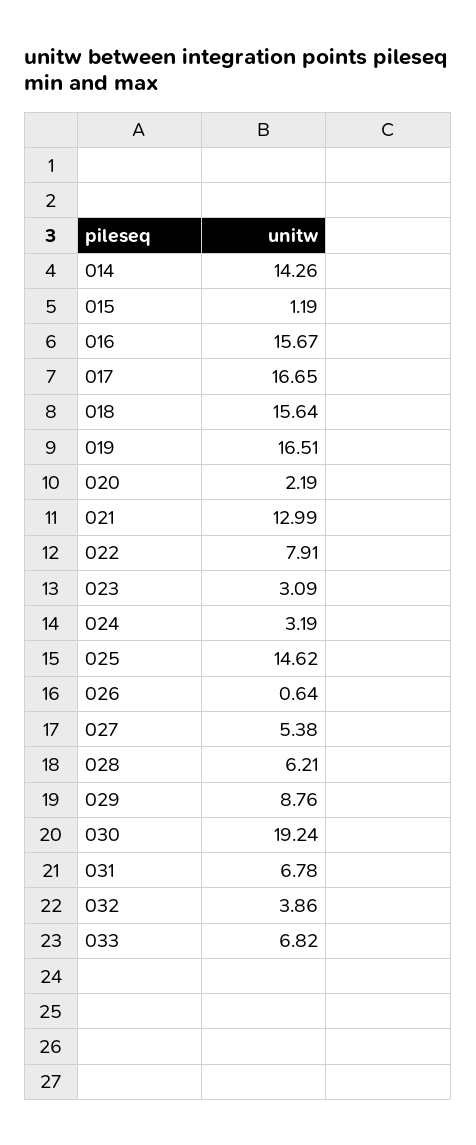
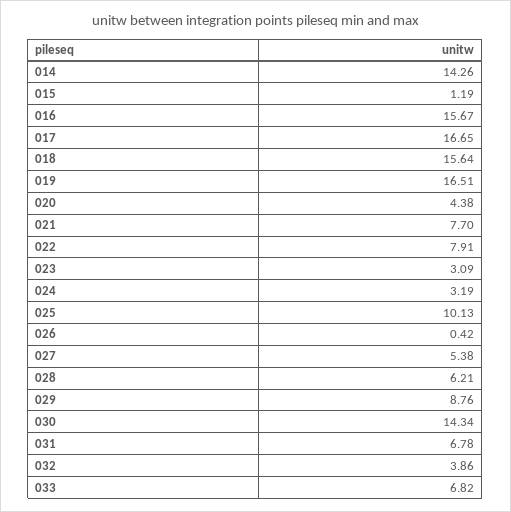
020: 2.19 -> 4.38
021: 12.99 -> 7.7
025: 14.62 -> 10.13
026: 0.64 -> 0.42
030: 19.24 -> 14.34

